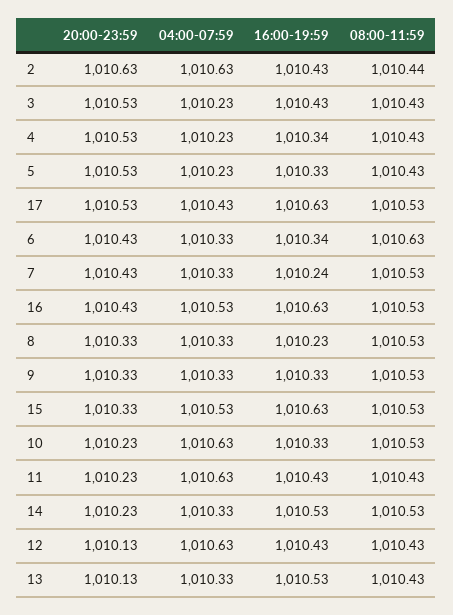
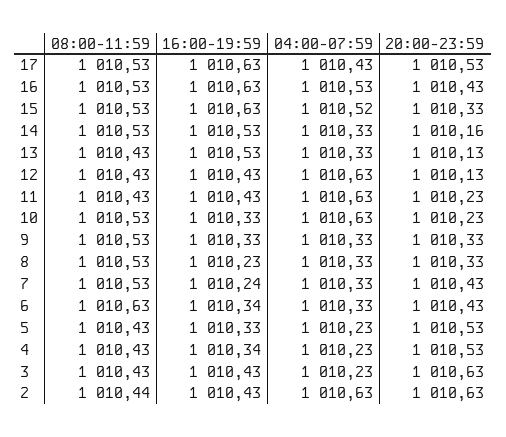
20:00-23:59, 3: 1010.53 -> 1010.63
04:00-07:59, 15: 1010.53 -> 1010.52
20:00-23:59, 14: 1010.23 -> 1010.16

